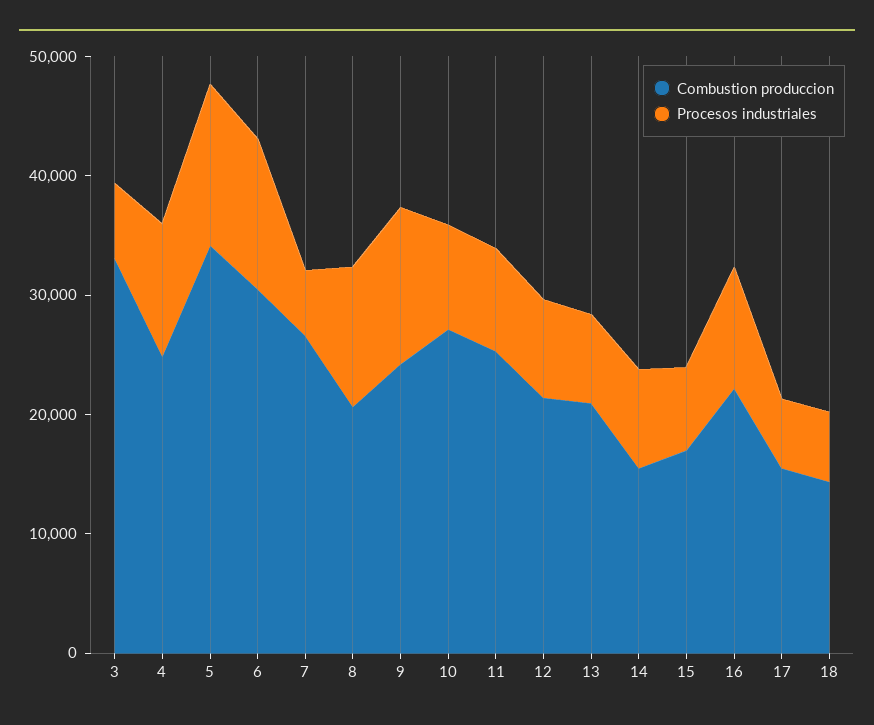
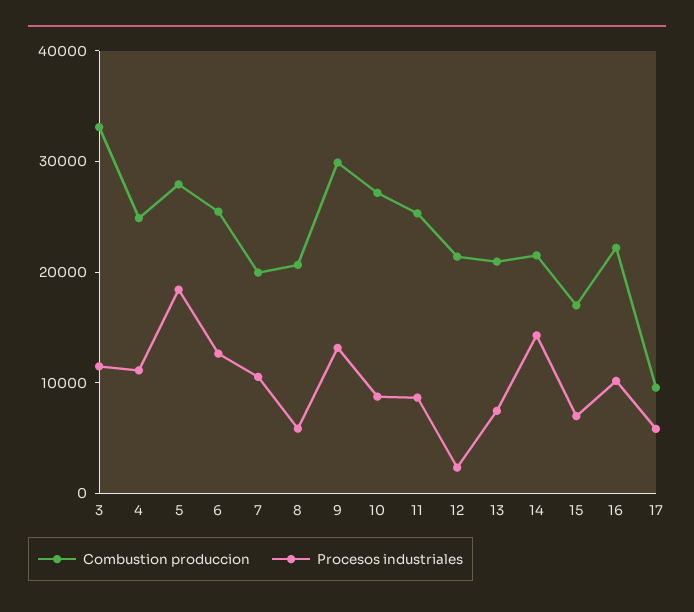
Procesos industriales, 3: 6000 -> 12000
Combustion produccion, 5: 34000 -> 28000
Procesos industriales, 5: 14000 -> 18000
Combustion produccion, 6: 30000 -> 26000
Combustion produccion, 7: 26000 -> 20000
Procesos industriales, 7: 6000 -> 10000
Procesos industriales, 8: 12000 -> 6000
Combustion produccion, 9: 24000 -> 30000
Procesos industriales, 12: 8000 -> 2000
Combustion produccion, 14: 16000 -> 22000
Procesos industriales, 14: 8000 -> 14000
Combustion produccion, 17: 16000 -> 10000
Combustion produccion, 18: 14000 -> none
Procesos industriales, 18: 6000 -> none

